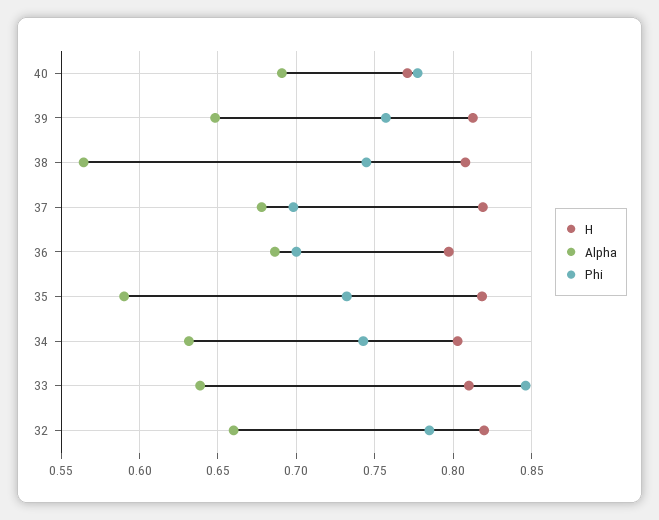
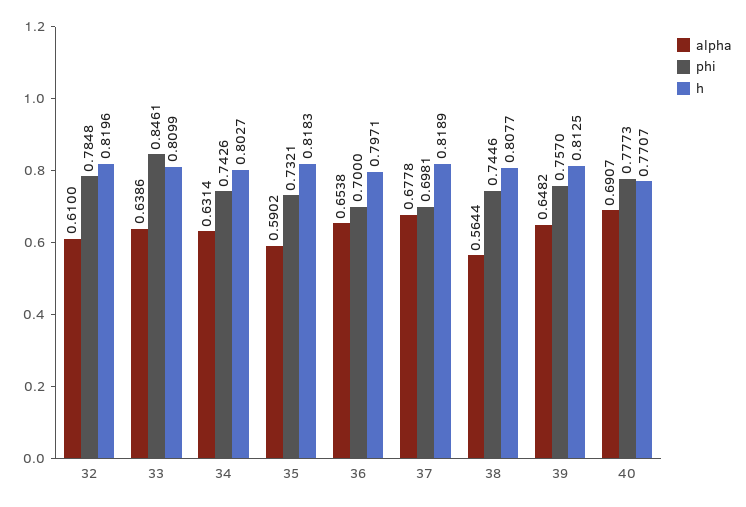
Alpha, 36: 0.685 -> 0.6538
Alpha, 32: 0.66 -> 0.61

